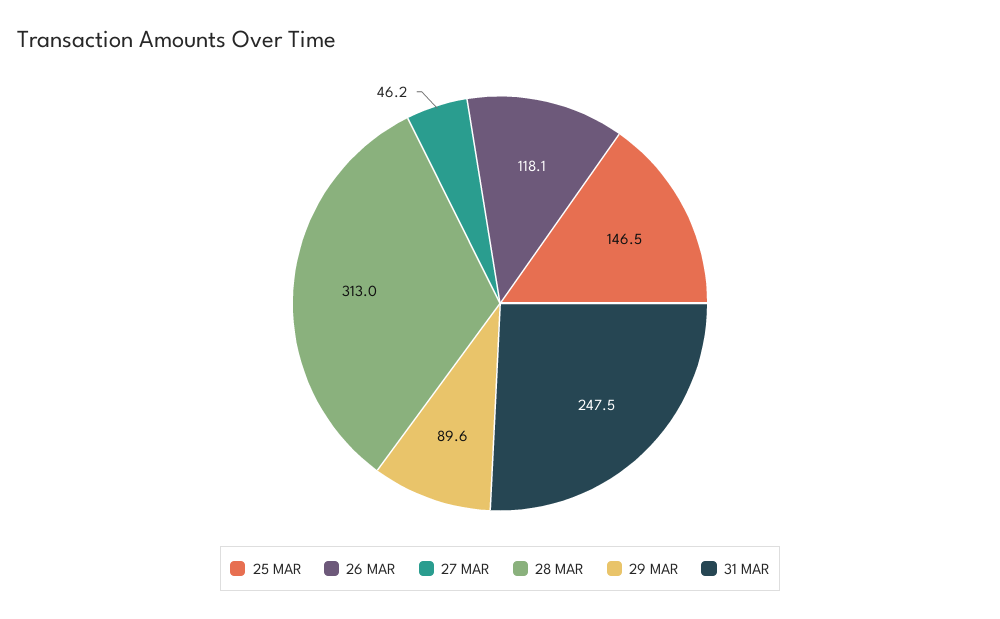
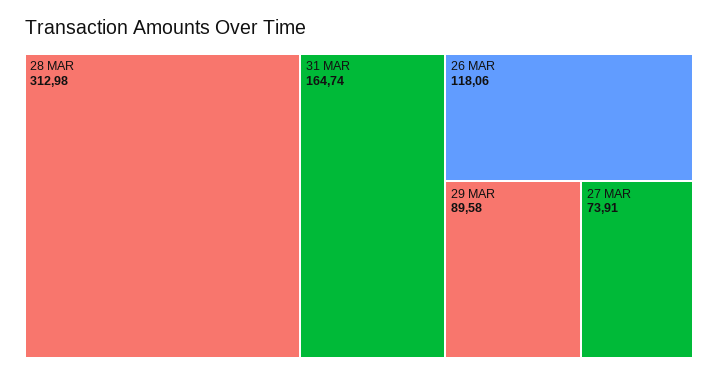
25 MAR: 146.5 -> none
27 MAR: 46.2 -> 73.91
31 MAR: 247.5 -> 164.74

